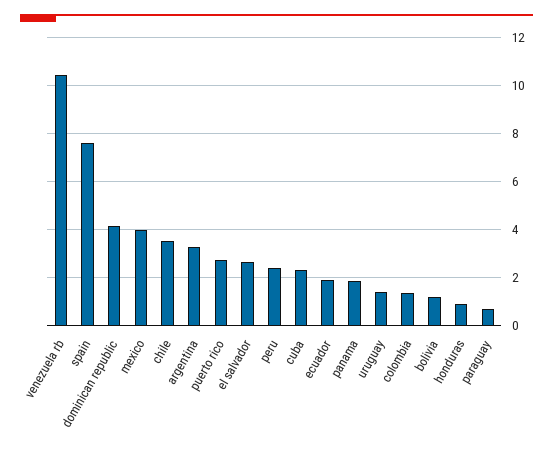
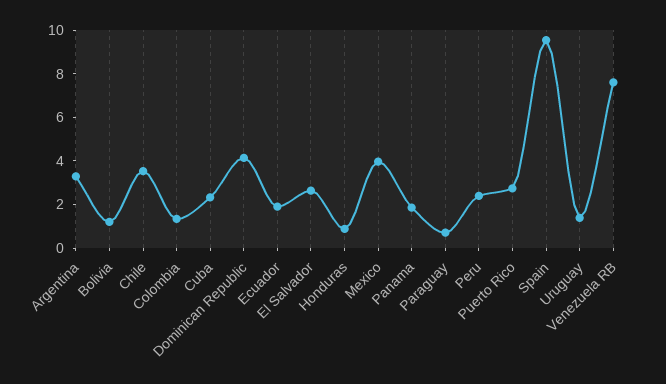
venezuela rb: 10.5 -> 7.5
spain: 7.5 -> 9.5

